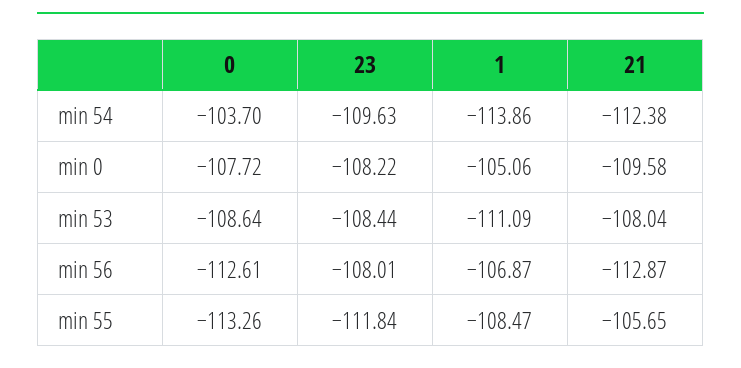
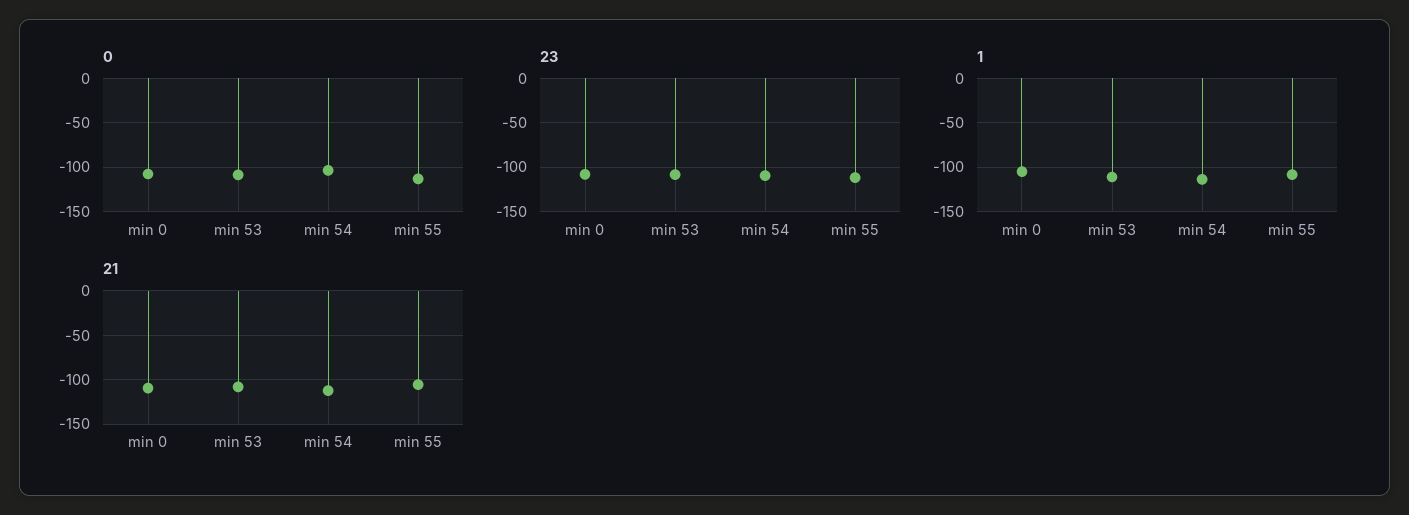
0, min 56: -112.61 -> none
23, min 56: -108.01 -> none
1, min 56: -106.87 -> none
21, min 56: -112.87 -> none

